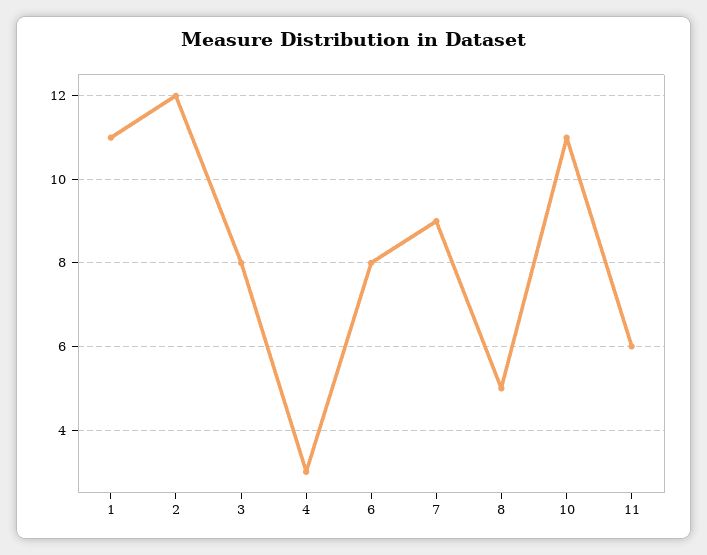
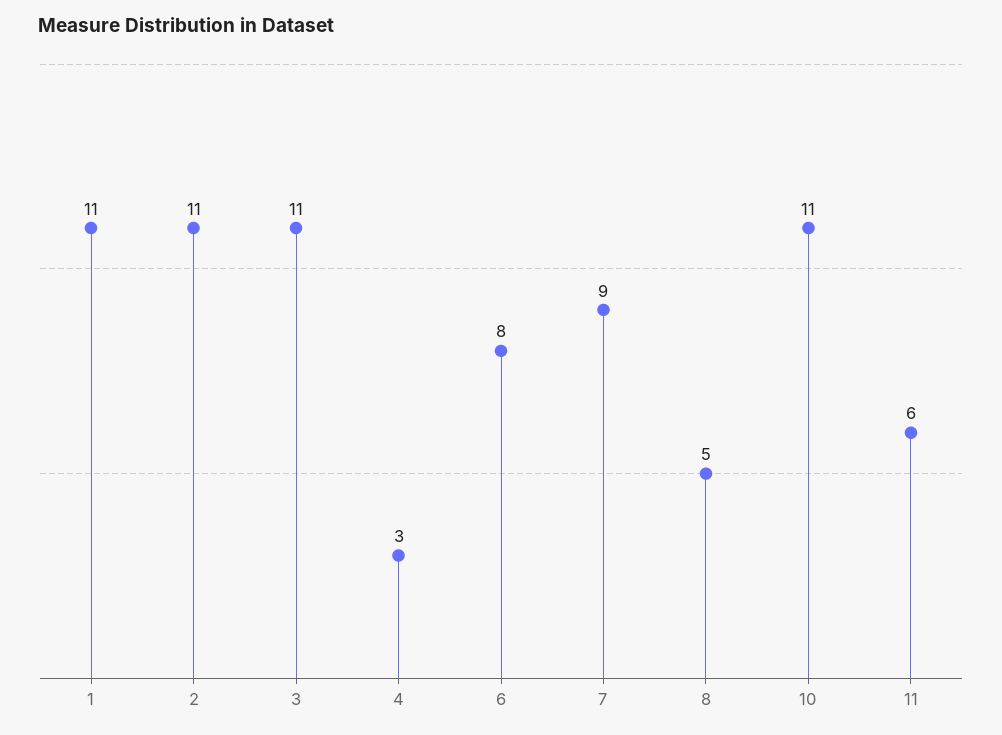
2: 12 -> 11
3: 8 -> 11

